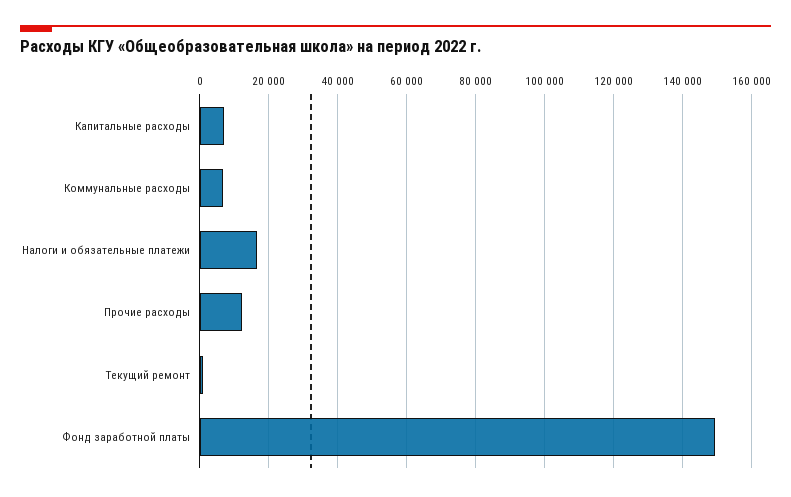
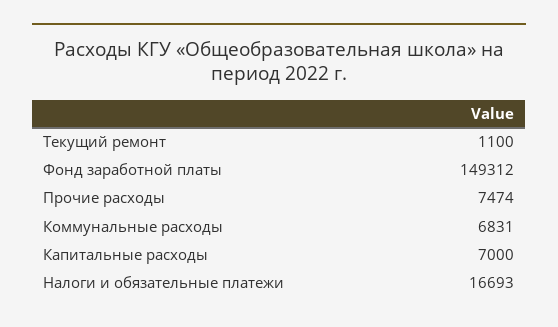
Прочие расходы: 12000 -> 7474

